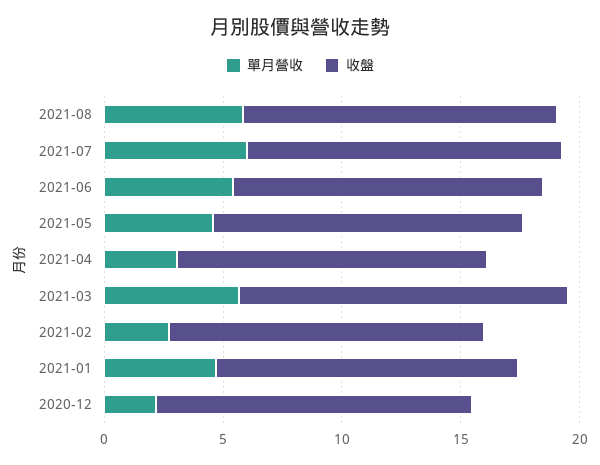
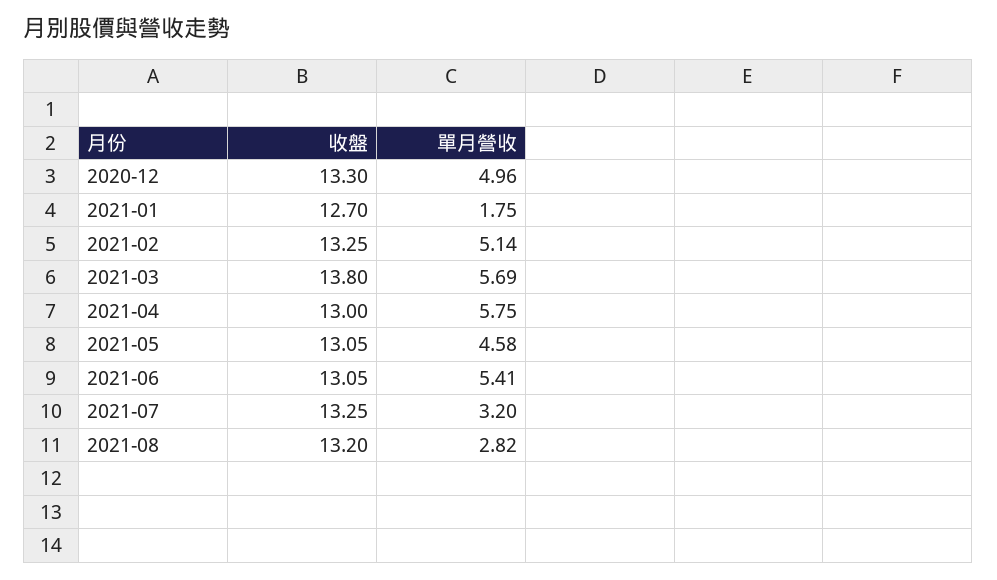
單月營收, 2021-08: 6 -> 2.82
單月營收, 2021-07: 6 -> 3.2
單月營收, 2021-04: 3 -> 5.75
單月營收, 2021-02: 3 -> 5.14
單月營收, 2021-01: 5 -> 1.75
單月營收, 2020-12: 2 -> 4.96

